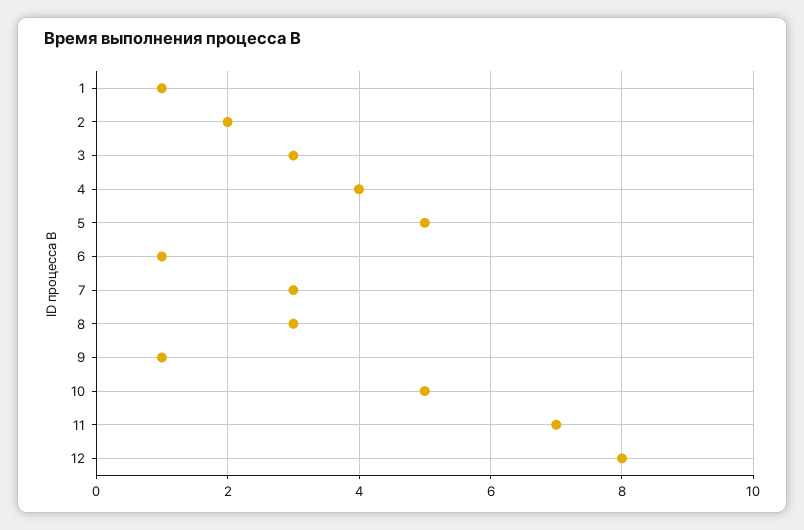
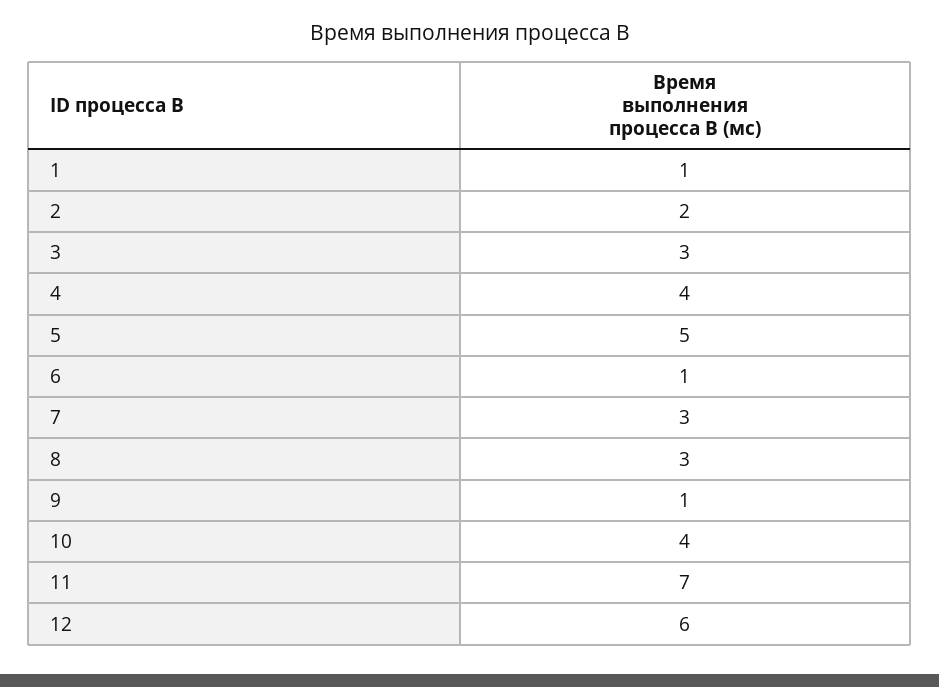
10: 5 -> 4
12: 8 -> 6

